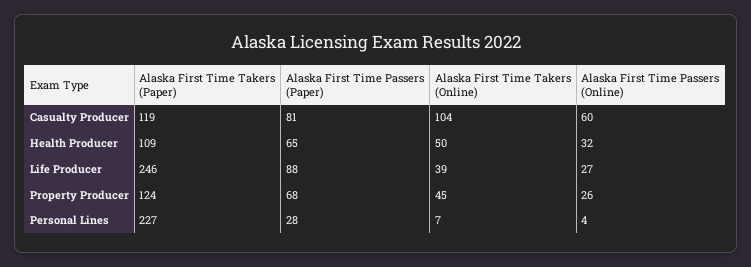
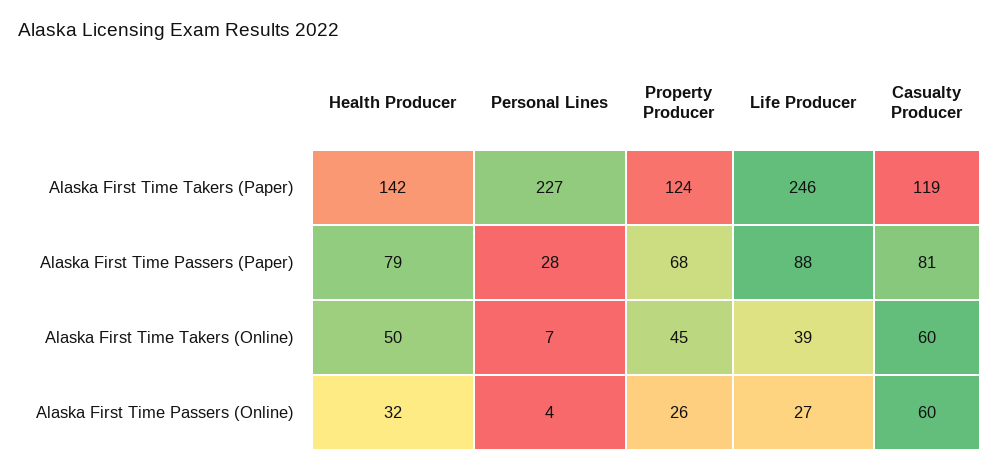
Alaska First Time Takers (Online), Casualty Producer: 104 -> 60
Alaska First Time Takers (Paper), Health Producer: 109 -> 142
Alaska First Time Passers (Paper), Health Producer: 65 -> 79

